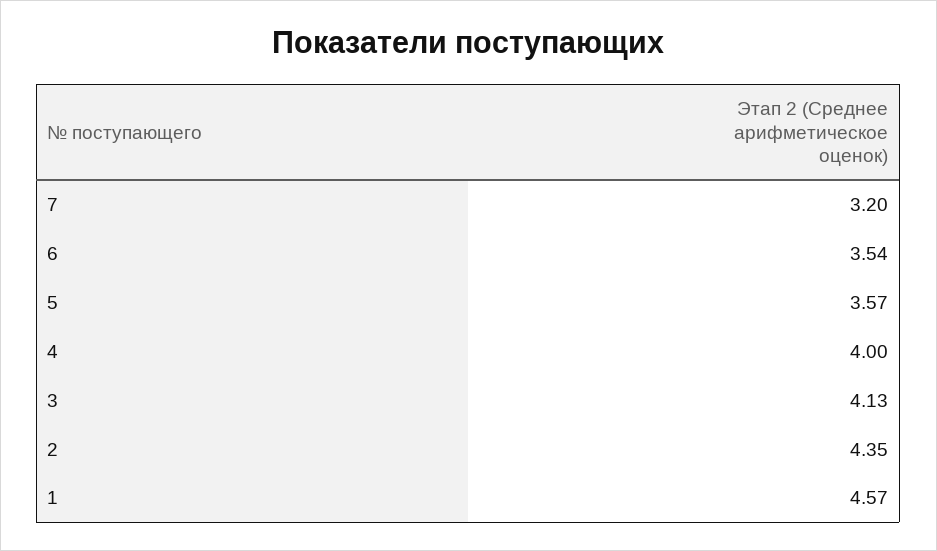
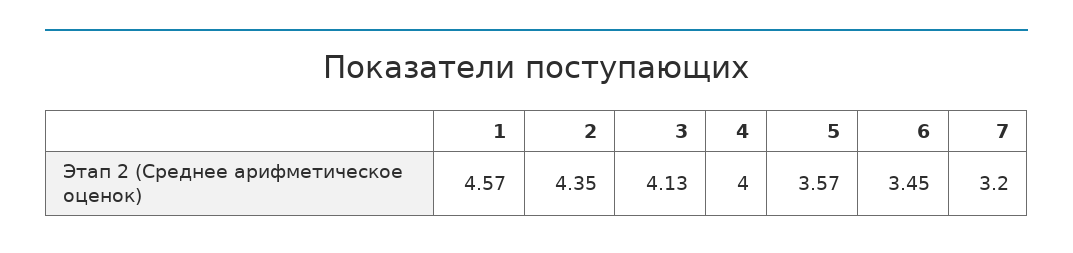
6: 3.54 -> 3.45

